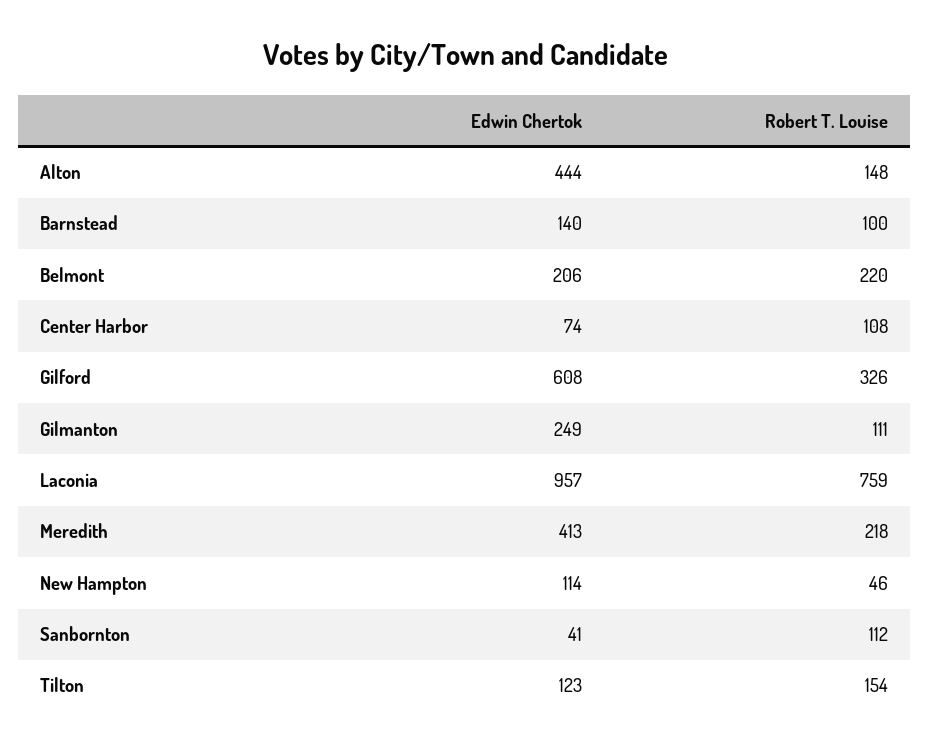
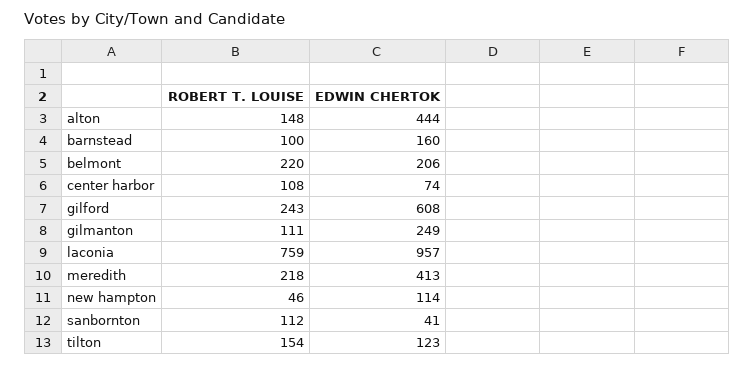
Edwin Chertok, Barnstead: 140 -> 160
Robert T. Louise, Gilford: 326 -> 243

